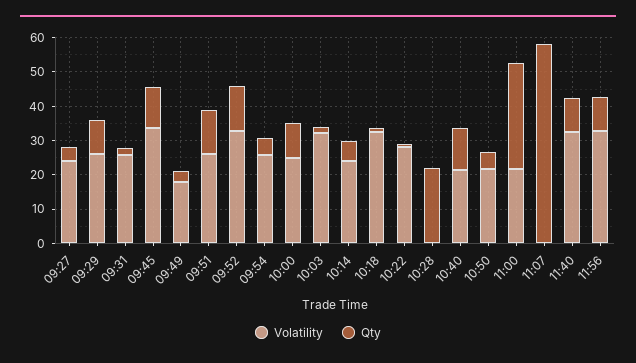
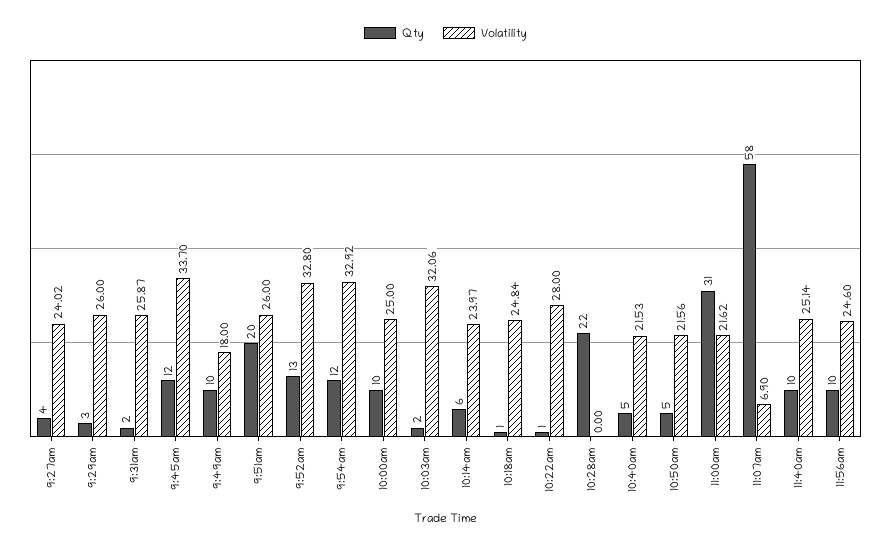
Qty, 09:29: 10 -> 3
Qty, 09:49: 2.5 -> 10
Qty, 09:51: 12.5 -> 20
Volatility, 09:54: 25 -> 32.92
Qty, 09:54: 5 -> 12
Volatility, 10:18: 32.5 -> 24.84
Qty, 10:40: 12.5 -> 5
Volatility, 11:07: 0 -> 6.9
Volatility, 11:40: 32.5 -> 25.14
Volatility, 11:56: 32.5 -> 24.6

